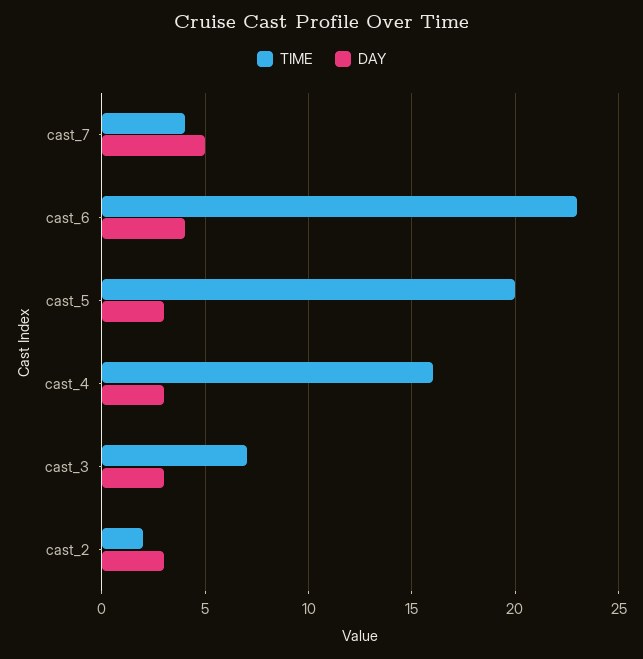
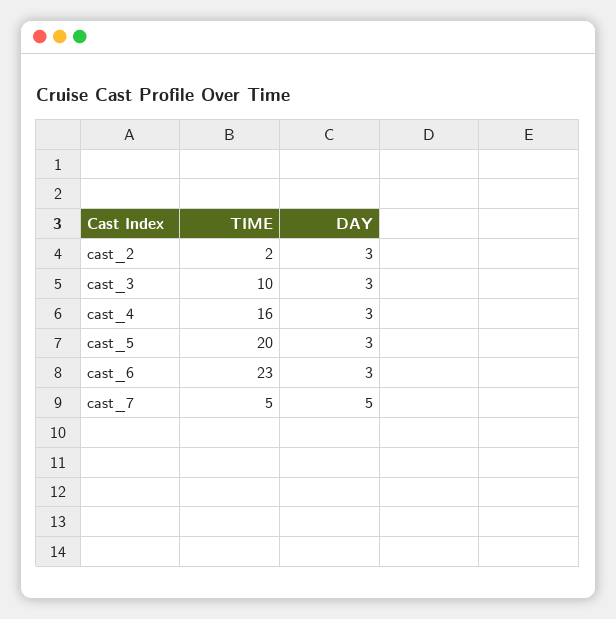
TIME, cast_7: 4 -> 5
DAY, cast_6: 4 -> 3
TIME, cast_3: 7 -> 10

